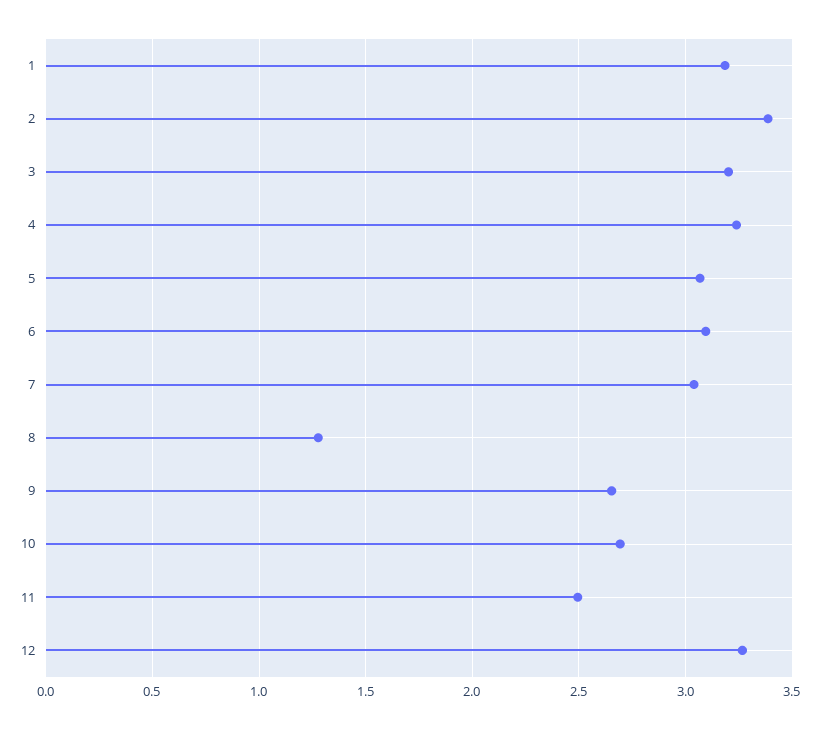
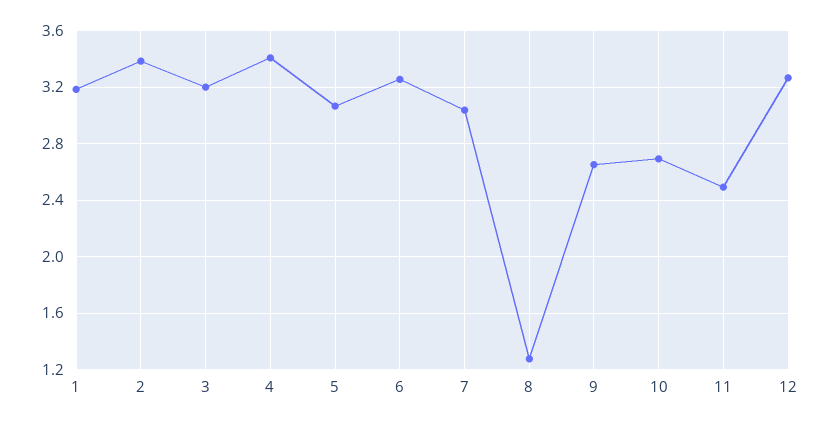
4: 3.25 -> 3.4
6: 3.1 -> 3.25

